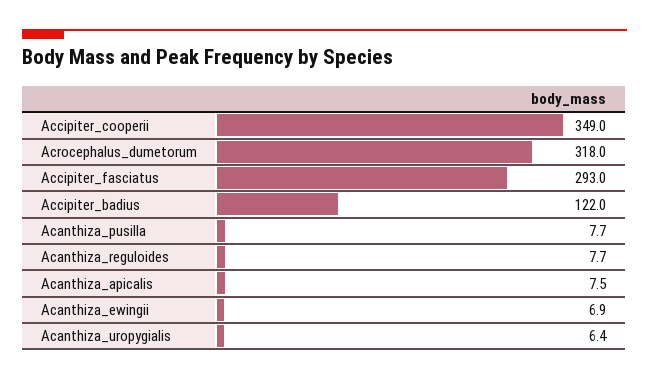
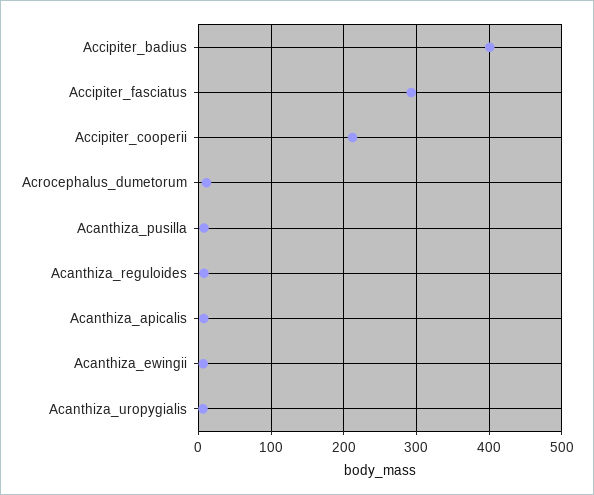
Accipiter_cooperii: 349 -> 210
Acrocephalus_dumetorum: 318 -> 10
Accipiter_badius: 122 -> 400

